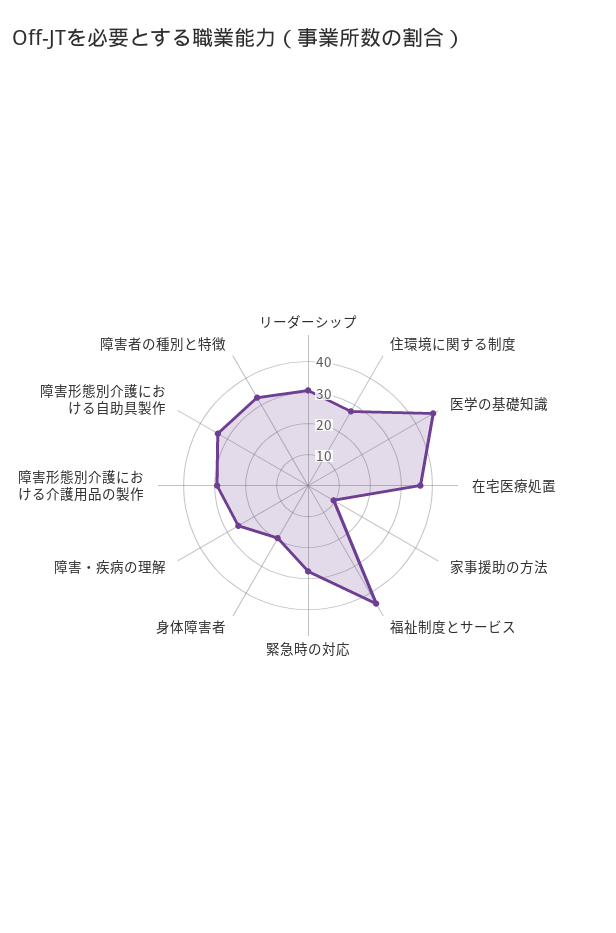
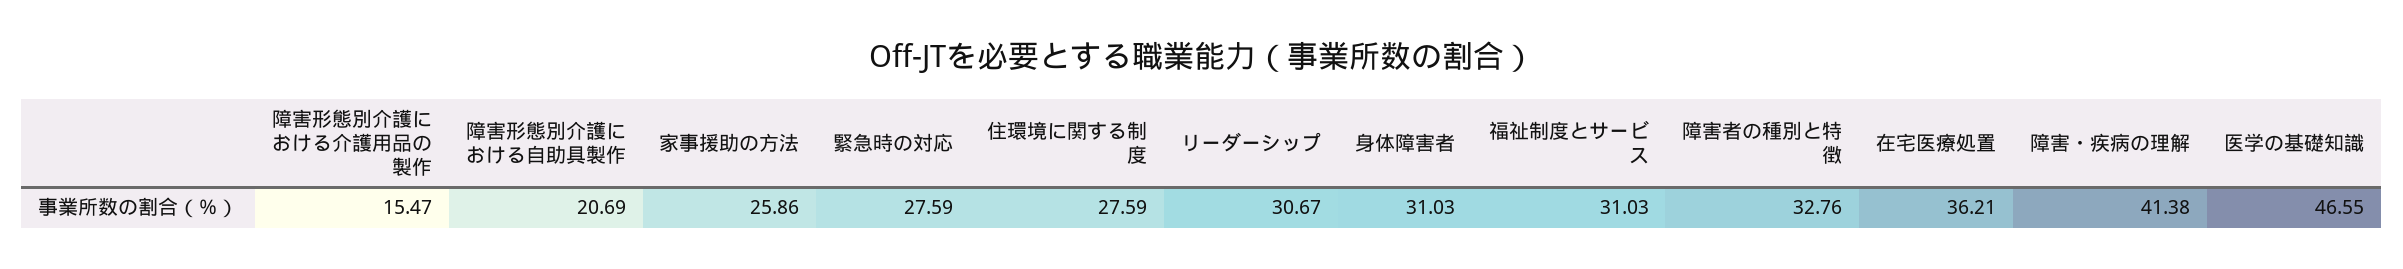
家事援助の方法: 10 -> 25.86
福祉制度とサービス: 45 -> 31.03
身体障害者: 20 -> 31.03
障害・疾病の理解: 25 -> 41.38
障害形態別介護における介護用品の製作: 30 -> 15.47
障害形態別介護における自助具製作: 35 -> 20.69

